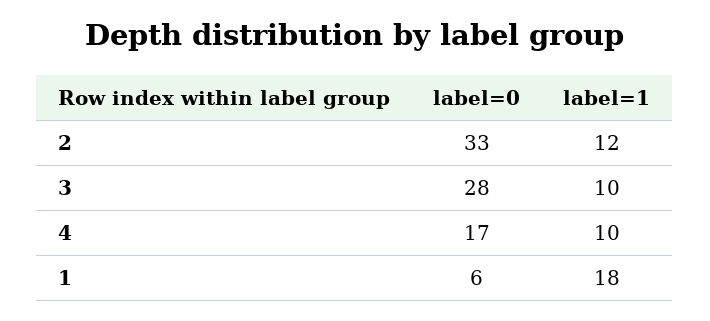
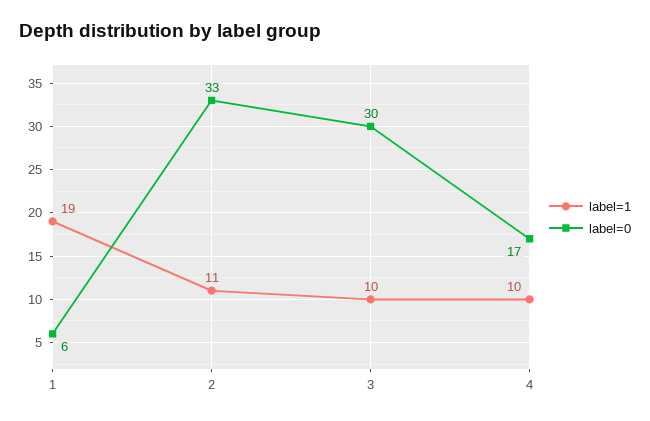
label=1, 2: 12 -> 11
label=0, 3: 28 -> 30
label=1, 1: 18 -> 19

